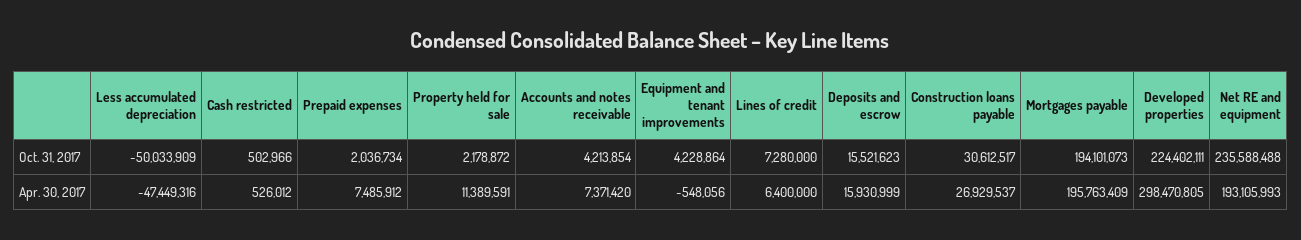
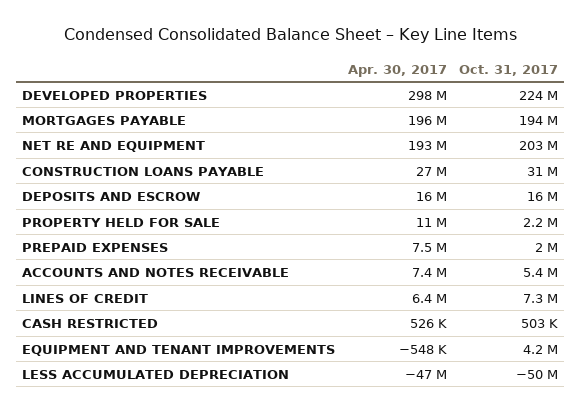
Accounts and notes receivable, Oct. 31, 2017: 4213854 -> 5400000
Net RE and equipment, Oct. 31, 2017: 235588488 -> 203000000

